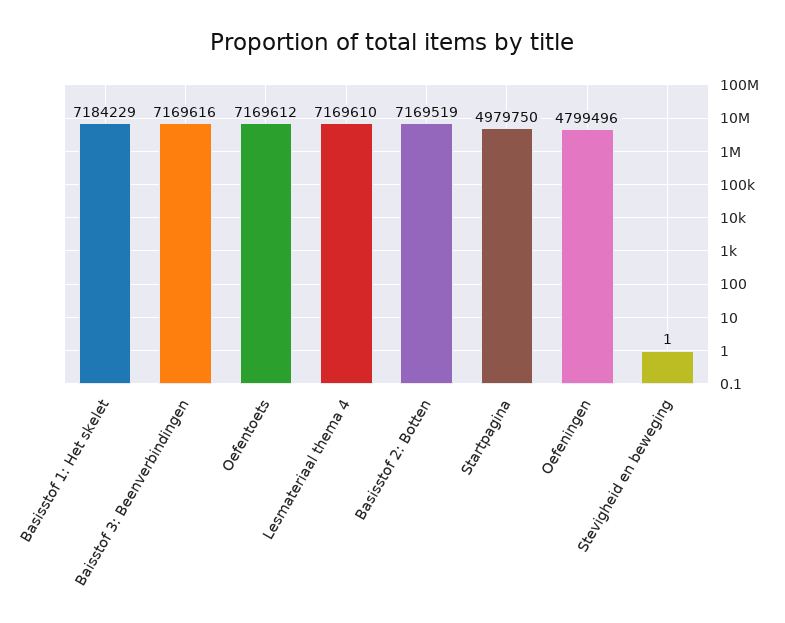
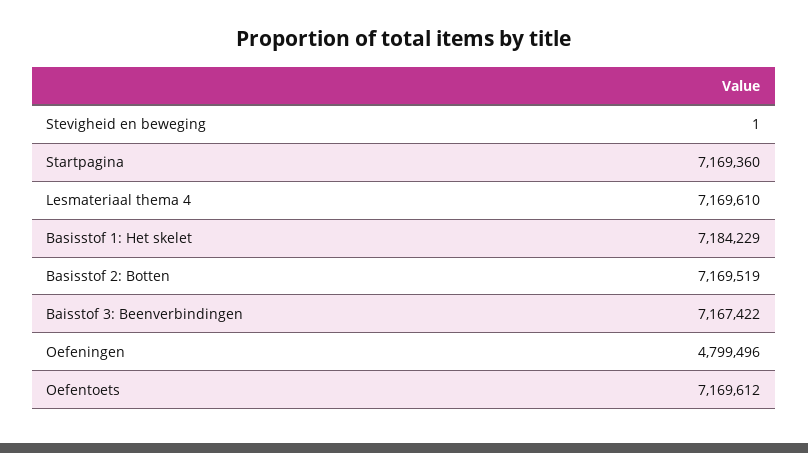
Baisstof 3: Beenverbindingen: 7169616 -> 7167422
Startpagina: 4979750 -> 7169360

